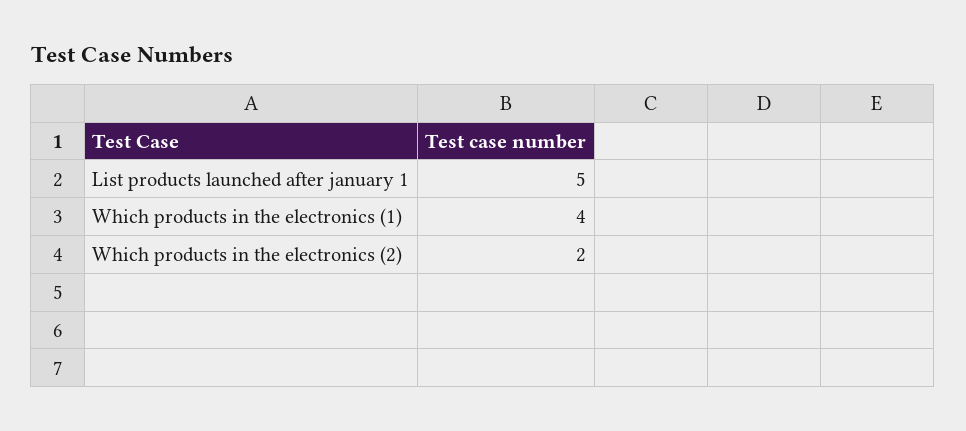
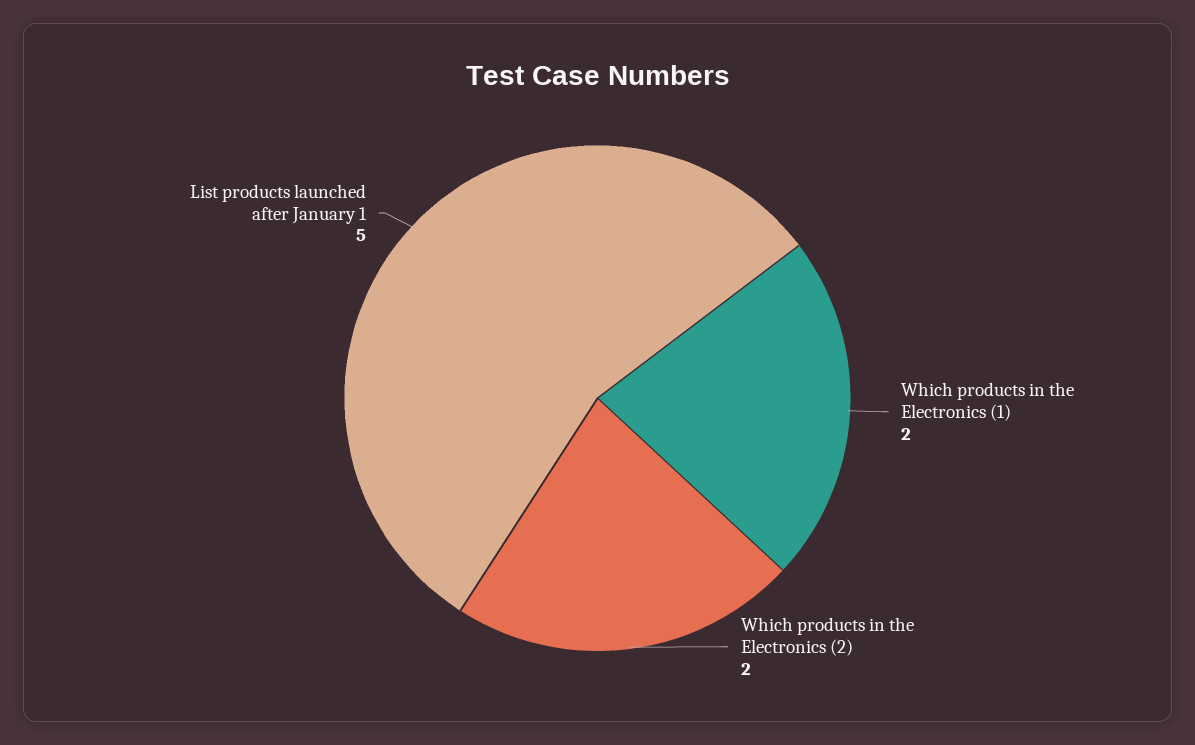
Which products in the electronics (1): 4 -> 2

